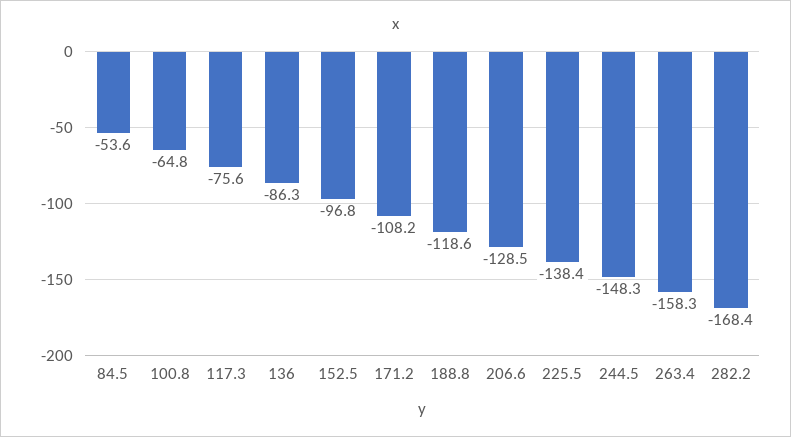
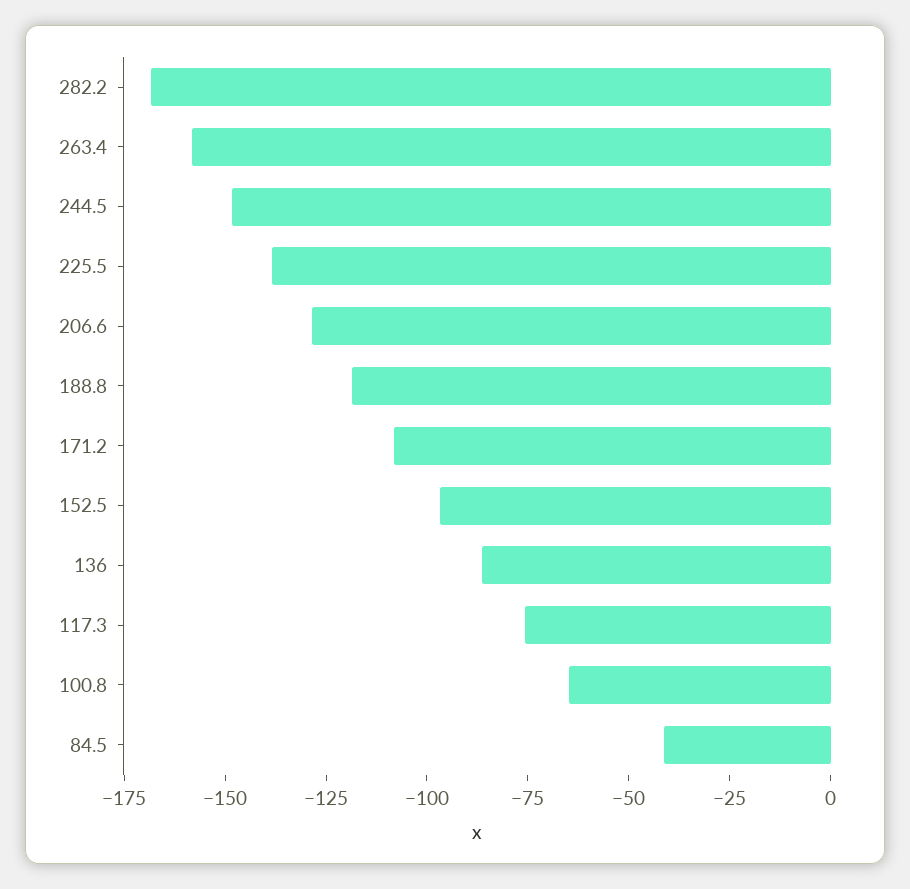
84.5: -53.6 -> -40

